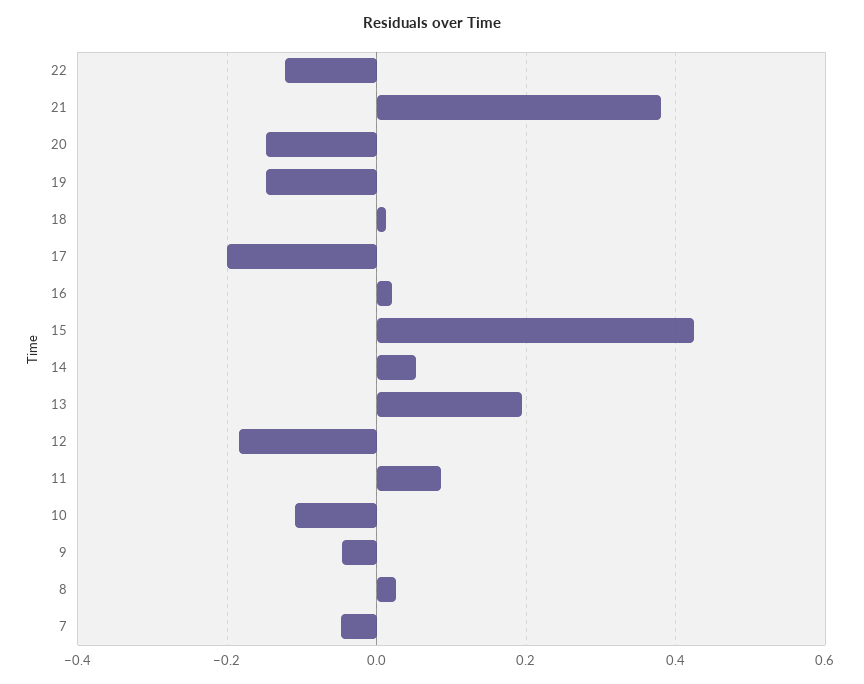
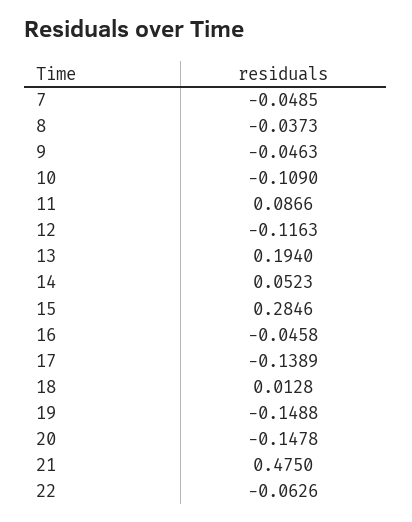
22: -0.12 -> -0.0626
21: 0.38 -> 0.475
17: -0.2 -> -0.1389
16: 0.02 -> -0.0458
15: 0.42 -> 0.2846
12: -0.18 -> -0.1163
8: 0.02 -> -0.0373

